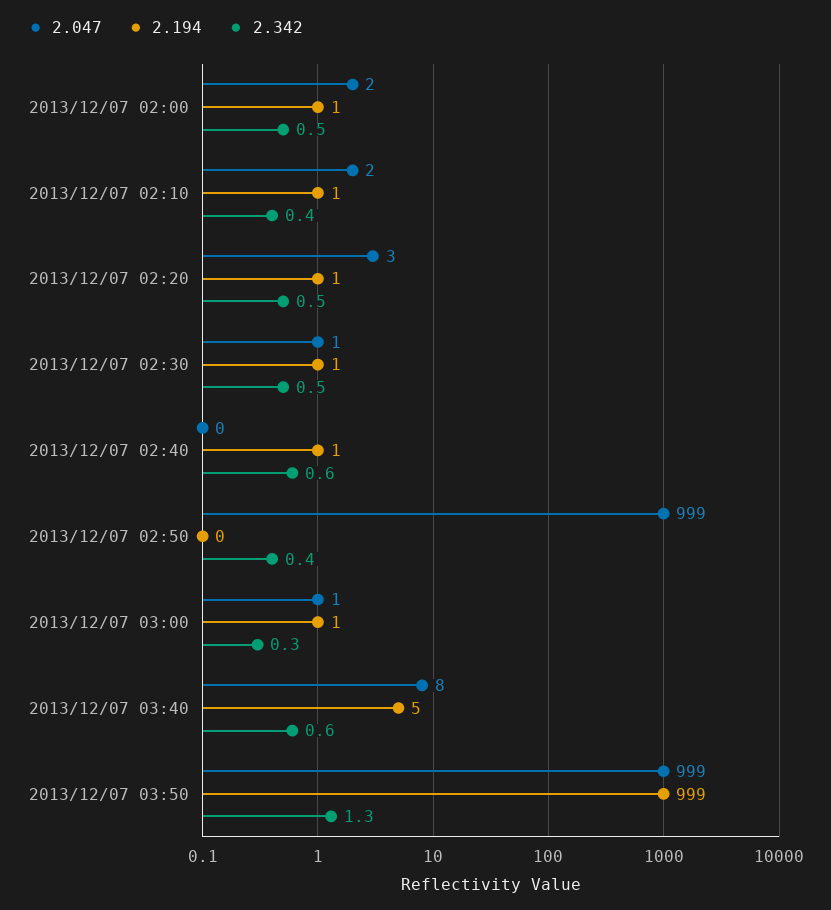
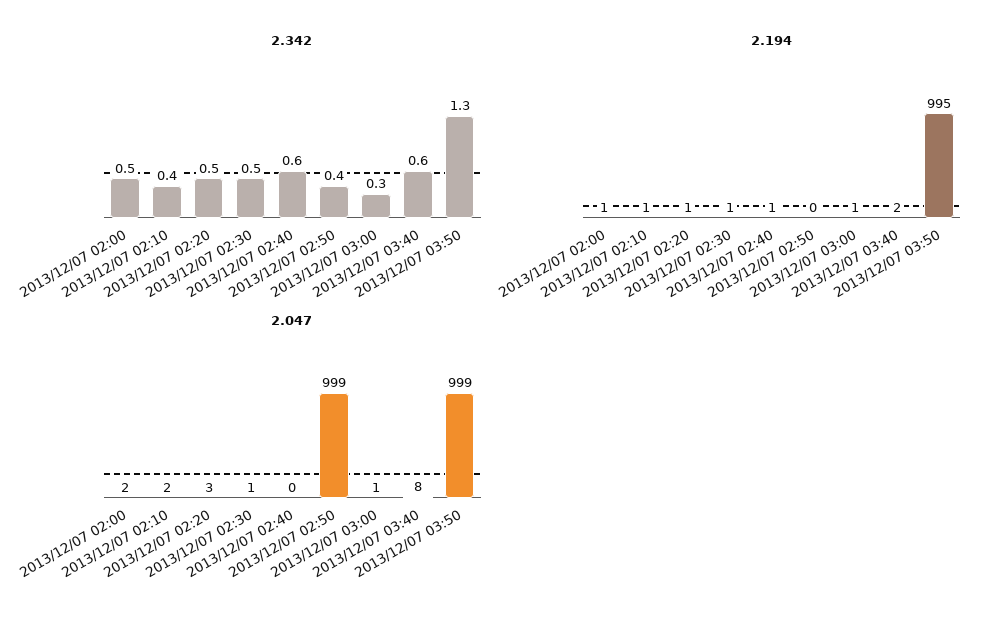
2.194, 2013/12/07 03:40: 5 -> 2
2.194, 2013/12/07 03:50: 999 -> 995

